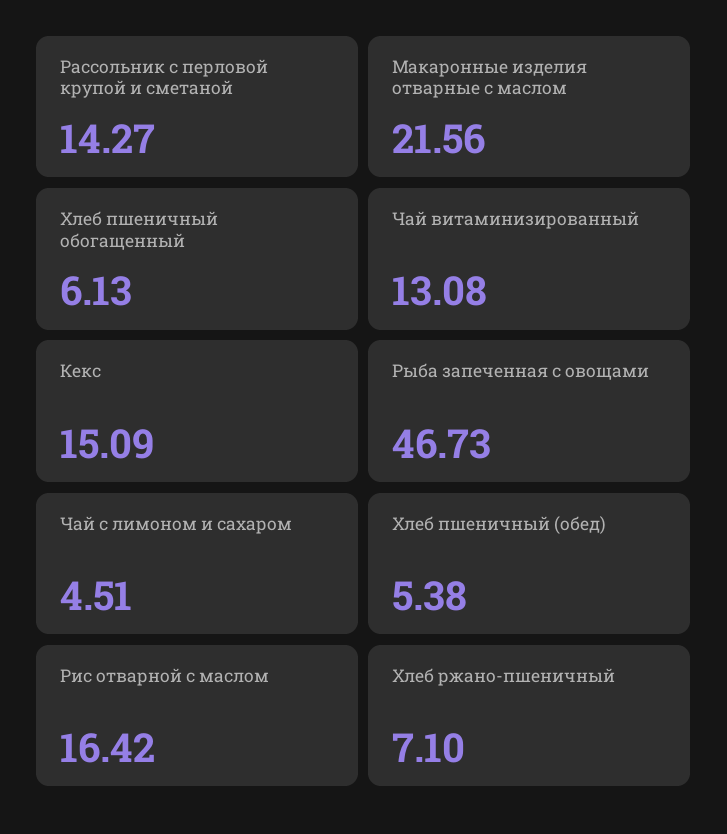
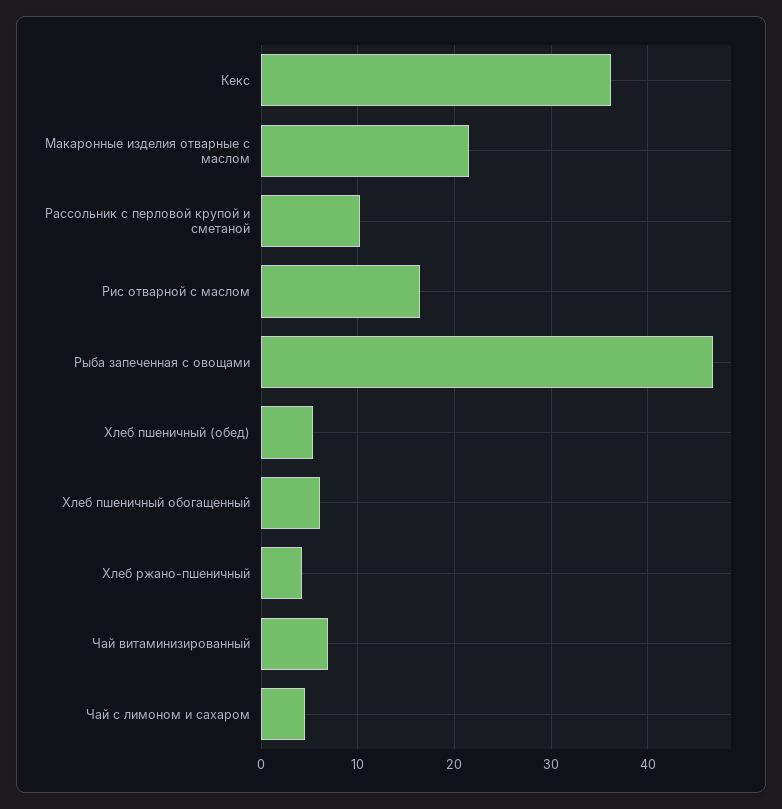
Рассольник с перловой крупой и сметаной: 14.27 -> 10
Чай витаминизированный: 13.08 -> 7
Кекс: 15.09 -> 36
Хлеб ржано-пшеничный: 7.1 -> 4

